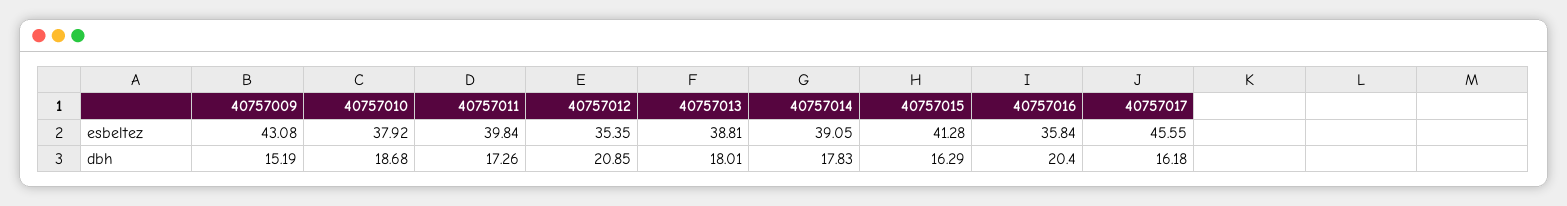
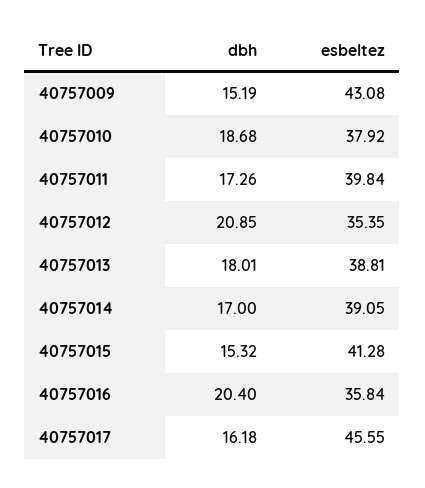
40757014, dbh: 17.83 -> 17
40757015, dbh: 16.29 -> 15.32

